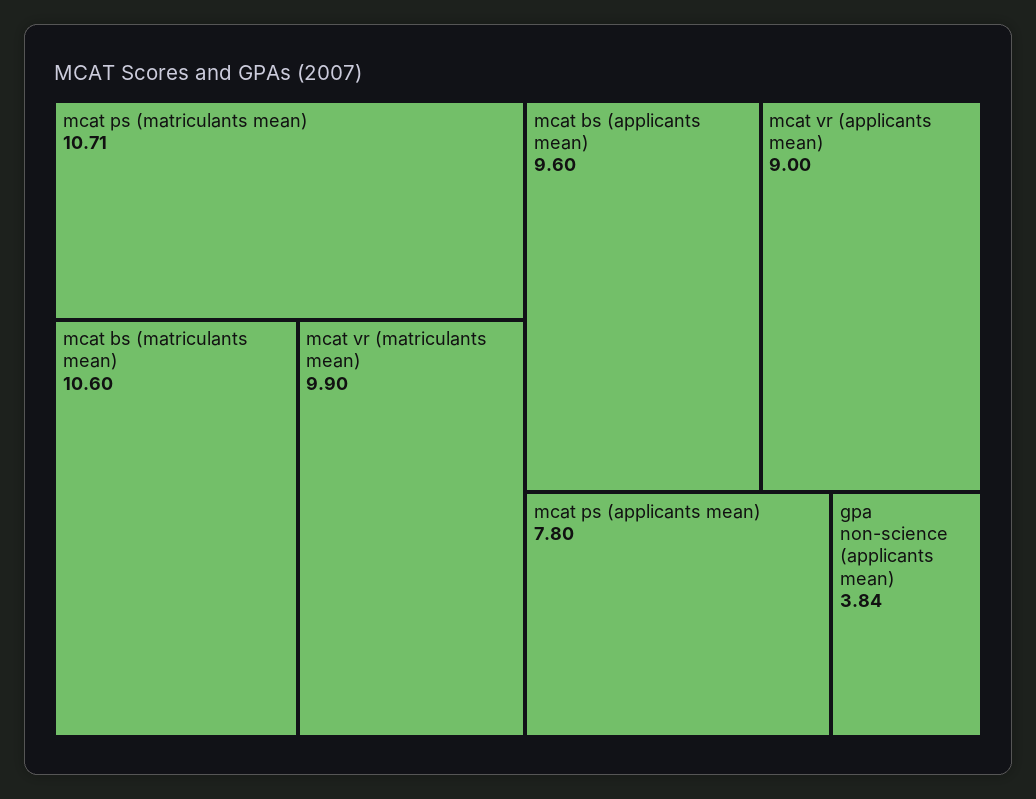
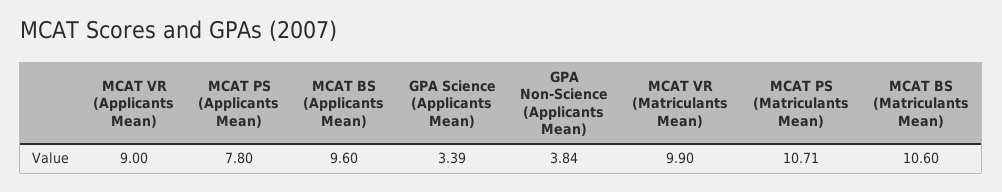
GPA Science (Applicants Mean): none -> 3.39

